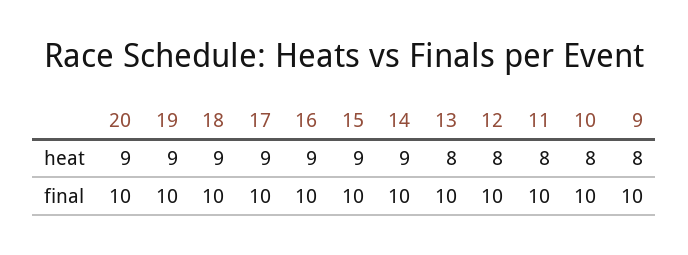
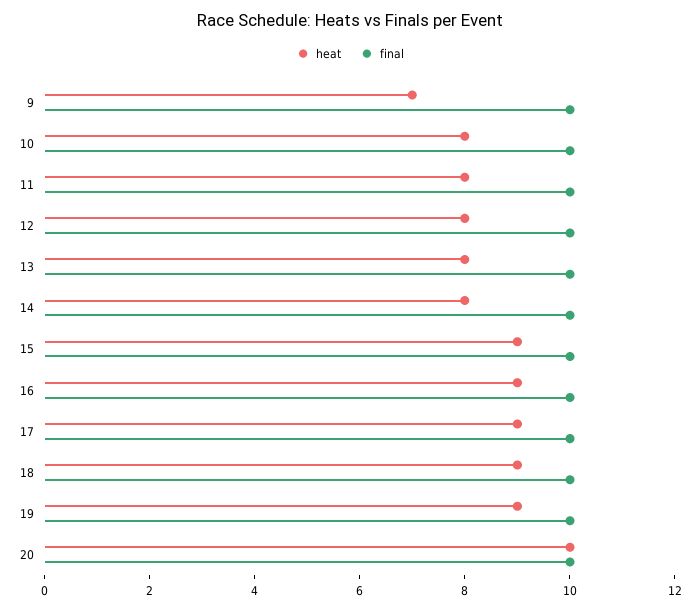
heat, 20: 9 -> 10
heat, 14: 9 -> 8
heat, 9: 8 -> 7

